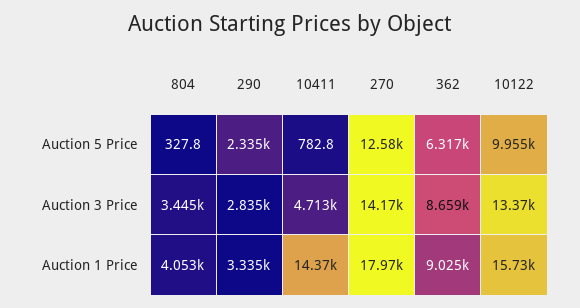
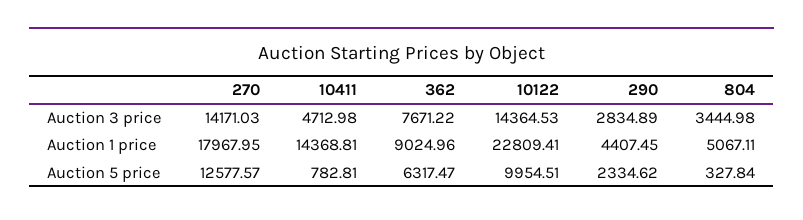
362, Auction 3 Price: 8659 -> 7671.22
10122, Auction 3 Price: 13370 -> 14364.53
804, Auction 1 Price: 4053 -> 5067.11
290, Auction 1 Price: 3335 -> 4407.45
10122, Auction 1 Price: 15730 -> 22809.41

